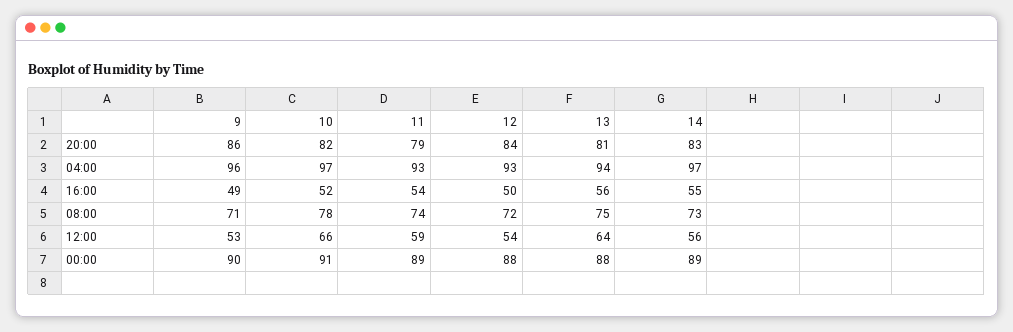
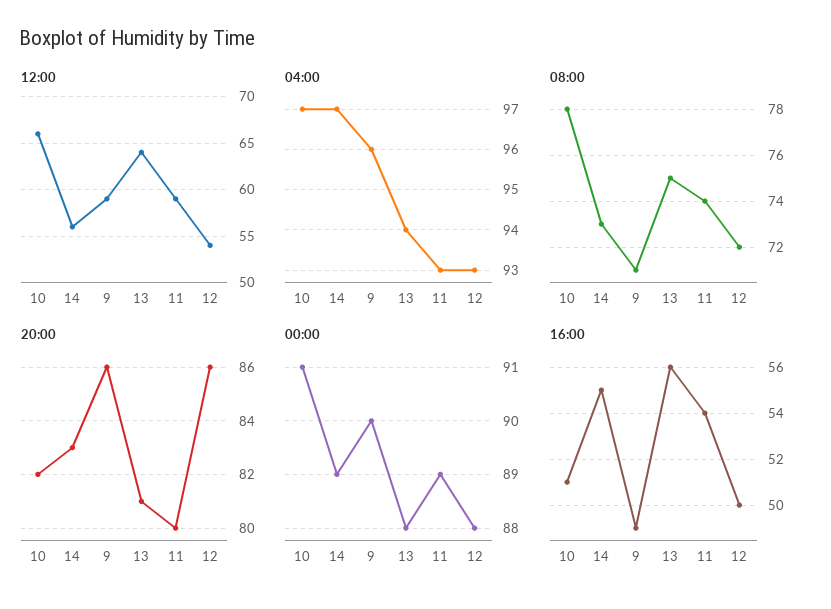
20:00, 11: 79 -> 80
20:00, 12: 84 -> 86
16:00, 10: 52 -> 51
12:00, 9: 53 -> 59

